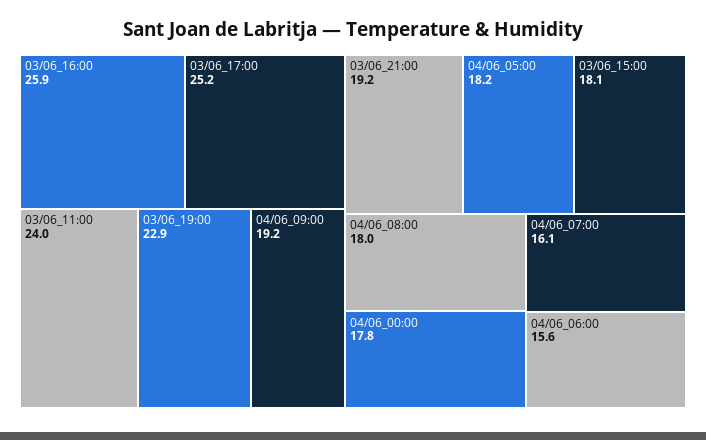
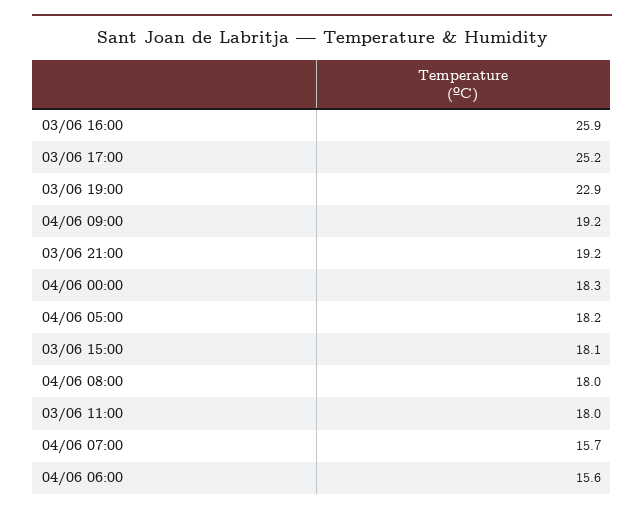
03/06_11:00: 24 -> 18
04/06_00:00: 17.8 -> 18.3
04/06_07:00: 16.1 -> 15.7

